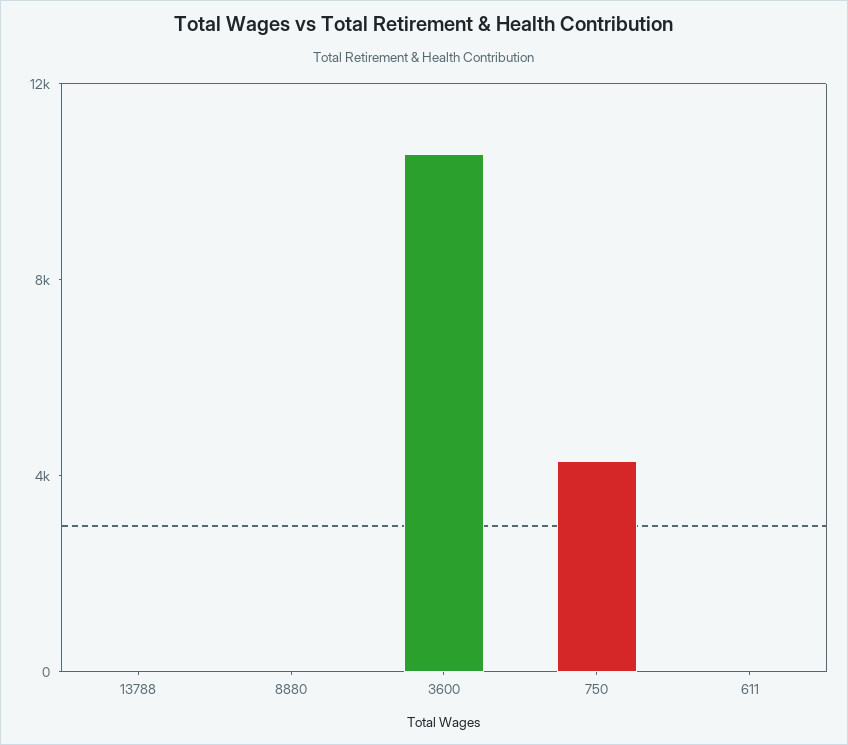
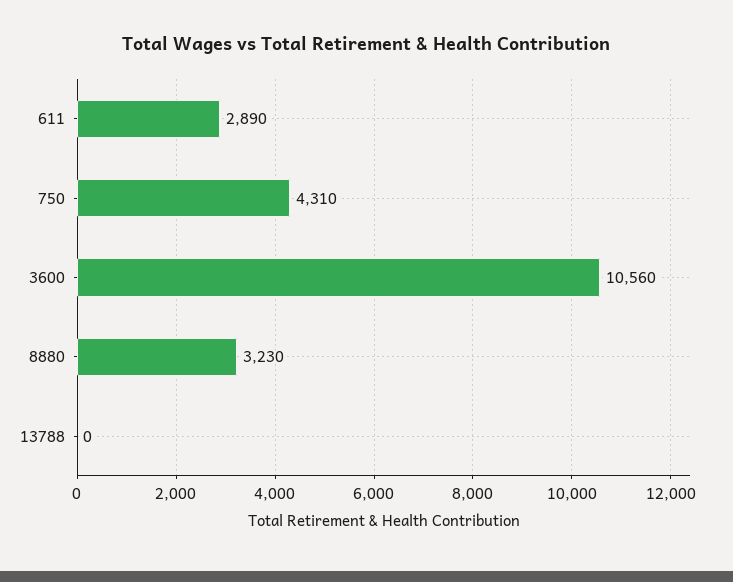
8880: 0 -> 3230
611: 0 -> 2890

